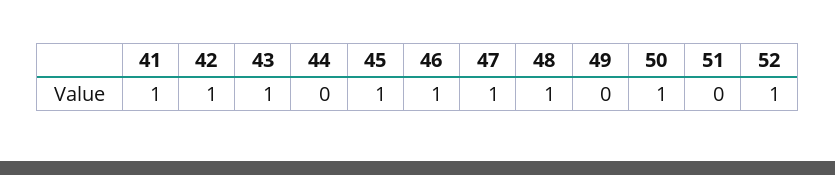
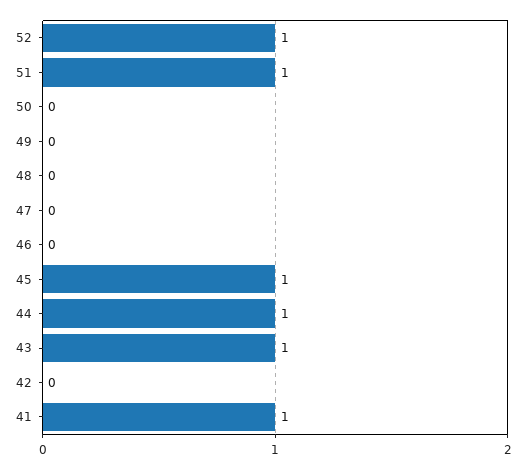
42: 1 -> 0
44: 0 -> 1
46: 1 -> 0
47: 1 -> 0
48: 1 -> 0
50: 1 -> 0
51: 0 -> 1

